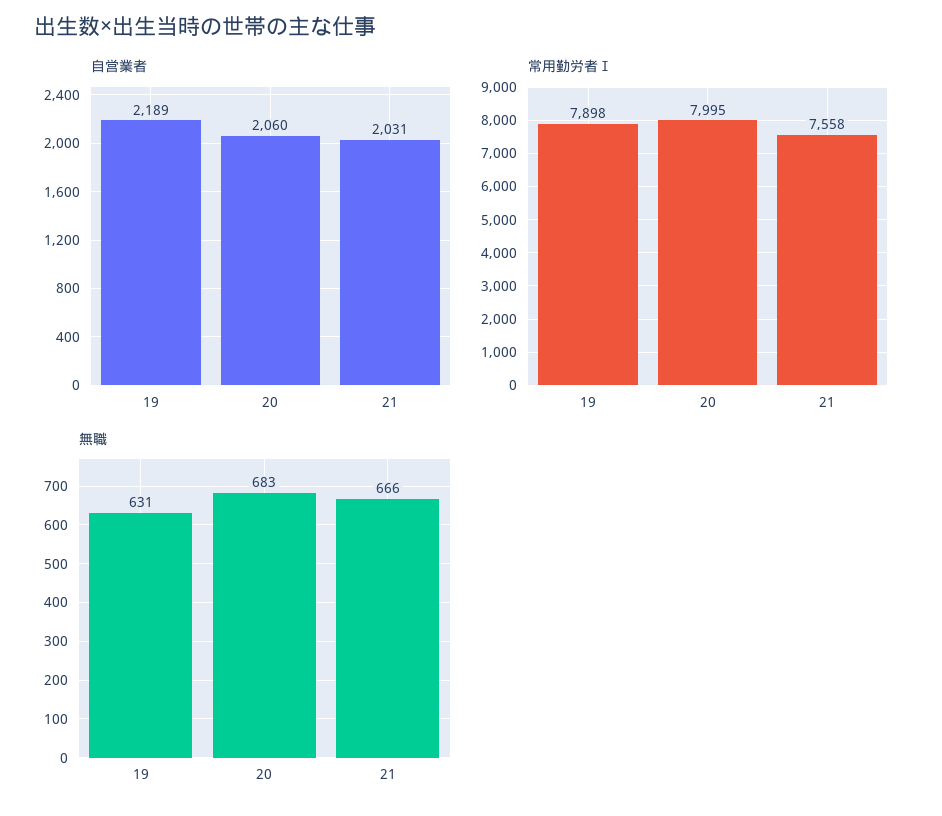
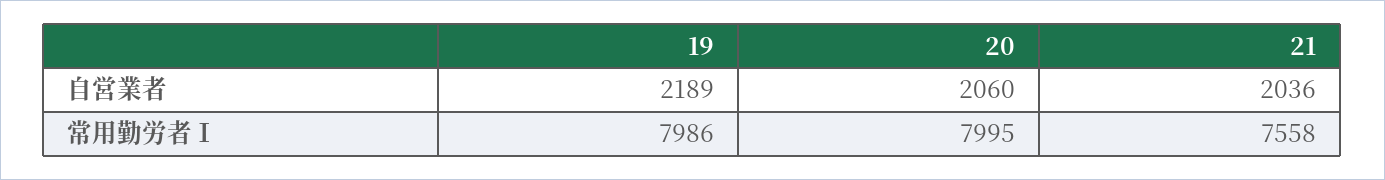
自営業者, 21: 2031 -> 2036
常用勤労者Ⅰ, 19: 7898 -> 7986
無職, 19: 631 -> none
無職, 20: 683 -> none
無職, 21: 666 -> none

